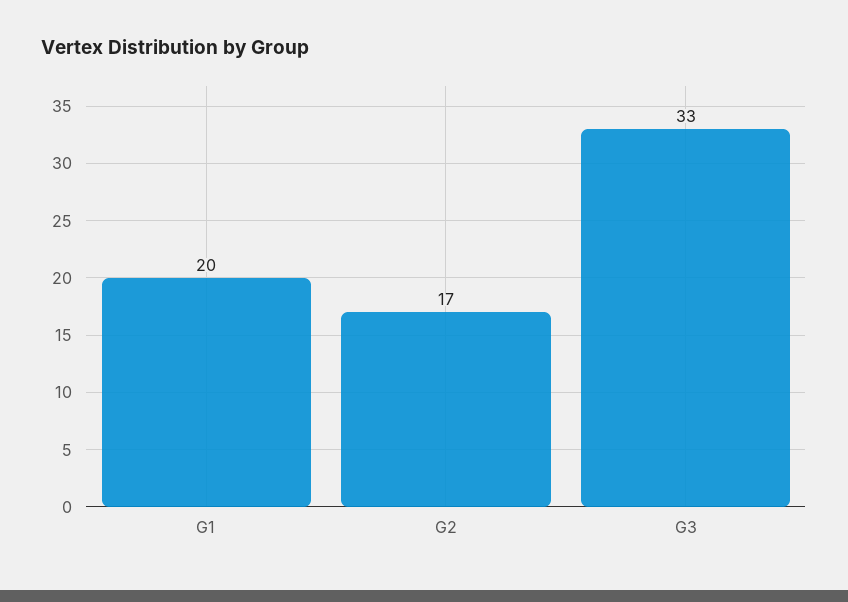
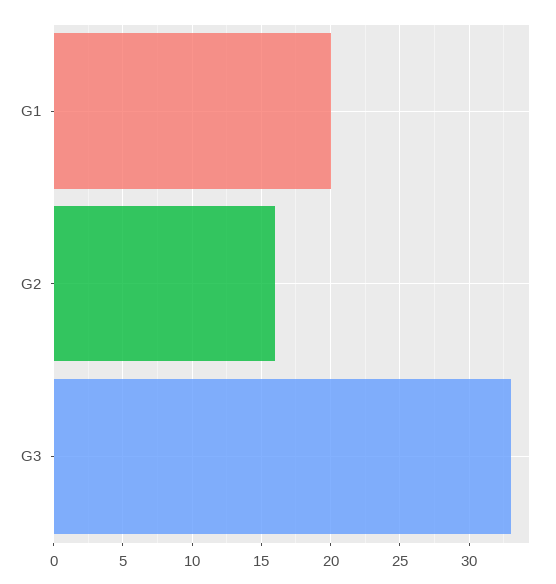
G2: 17 -> 16

